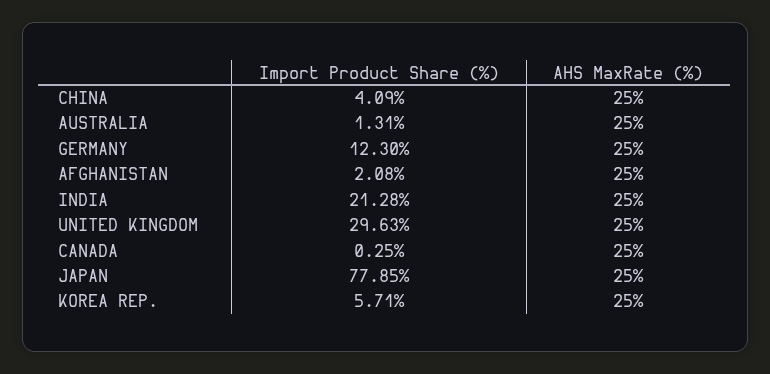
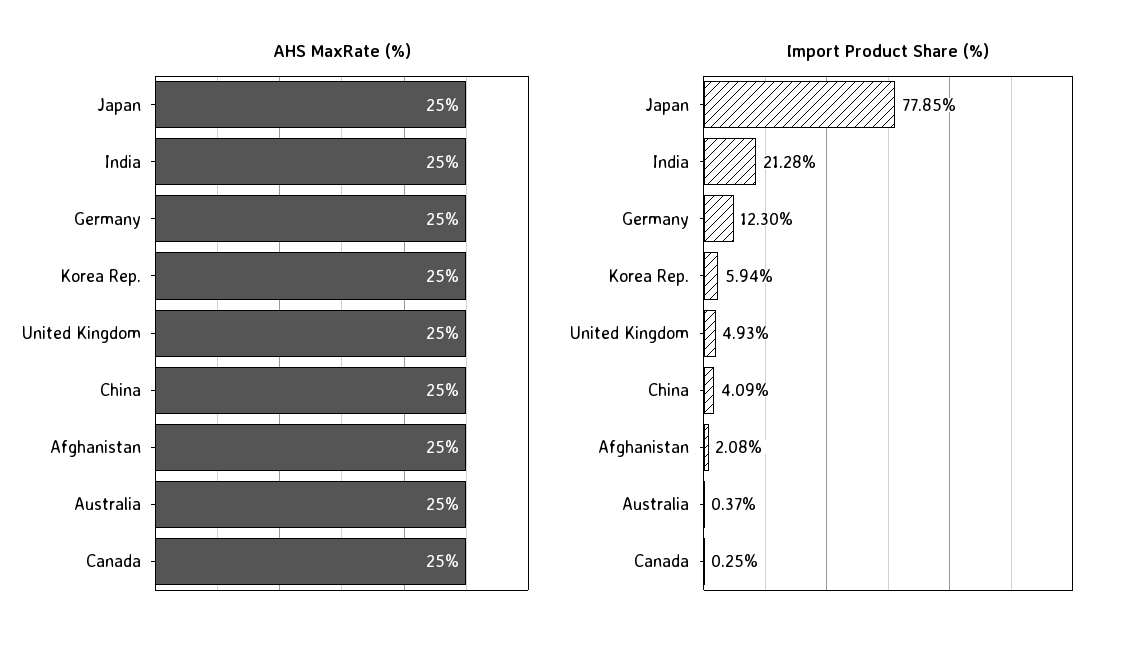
Import Product Share (%), AUSTRALIA: 1.31 -> 0.37
Import Product Share (%), UNITED KINGDOM: 29.63 -> 4.93
Import Product Share (%), KOREA REP.: 5.71 -> 5.94

